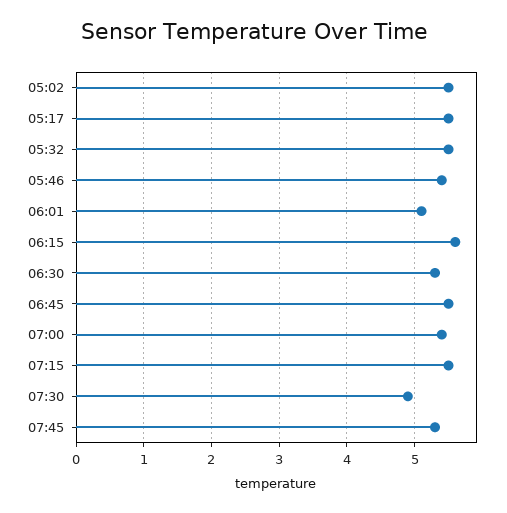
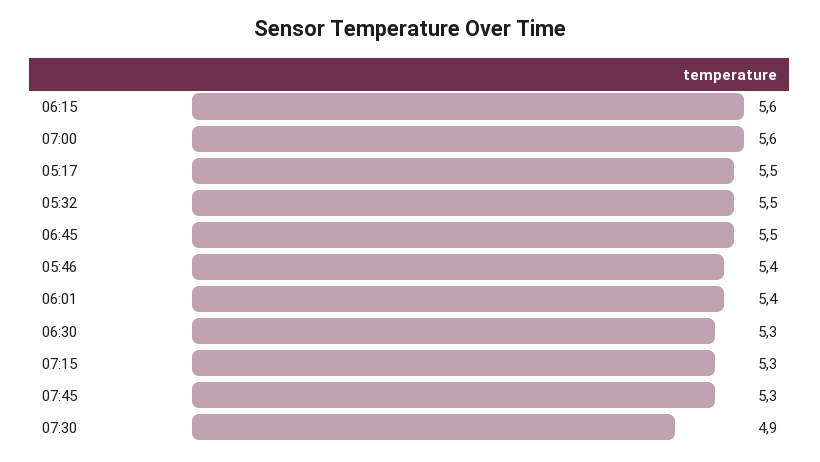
05:02: 5.5 -> none
06:01: 5.1 -> 5.4
07:00: 5.4 -> 5.6
07:15: 5.5 -> 5.3

